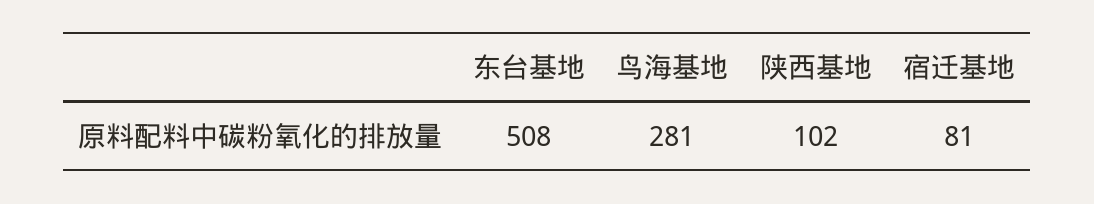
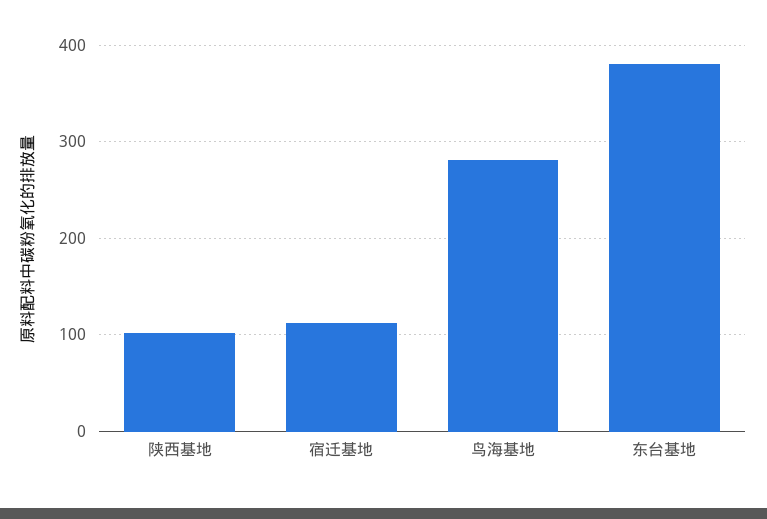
东台基地: 508 -> 380
宿迁基地: 81 -> 110

